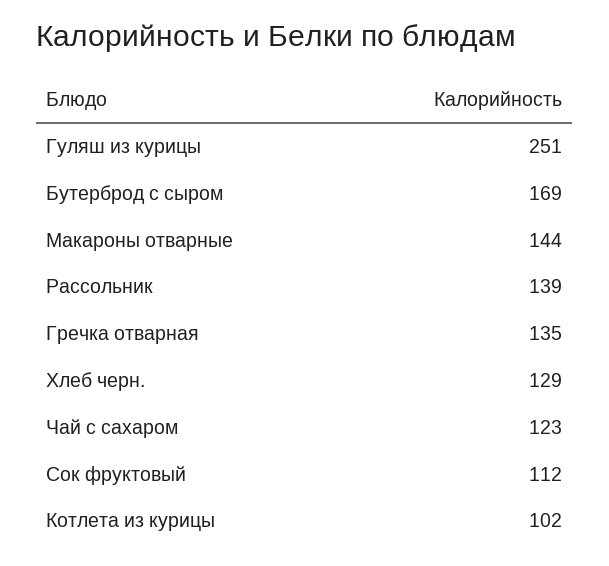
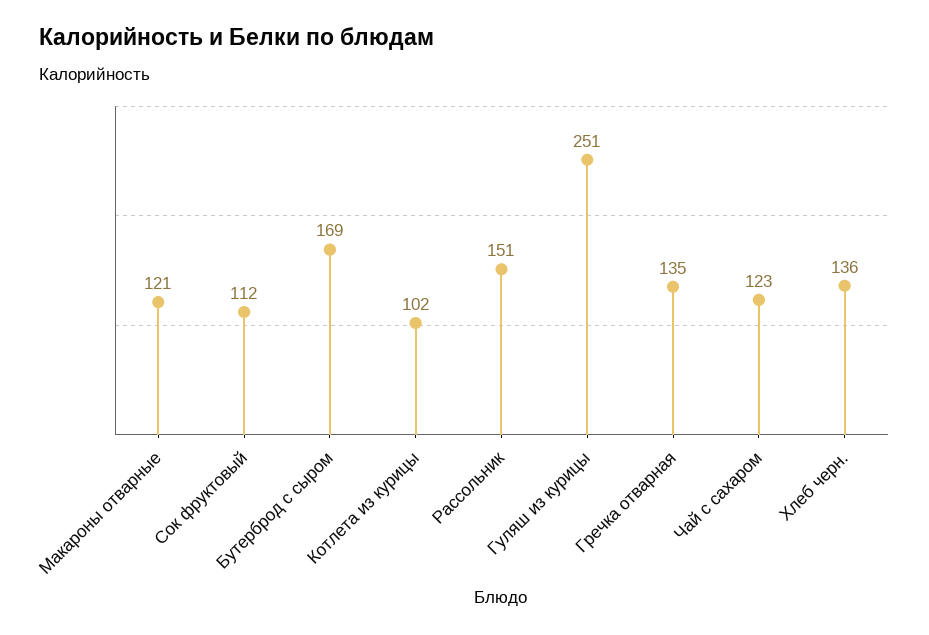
Макароны отварные: 144 -> 121
Рассольник: 139 -> 151
Хлеб черн.: 129 -> 136

